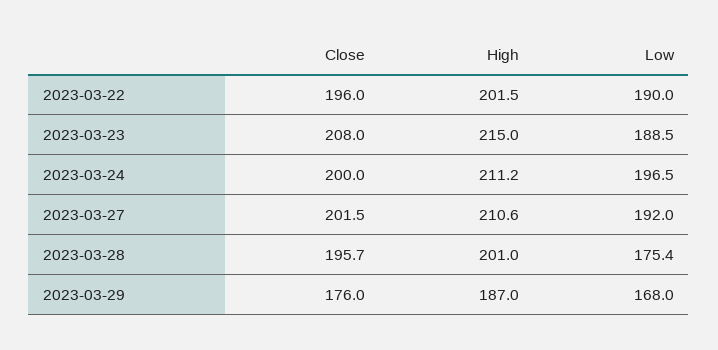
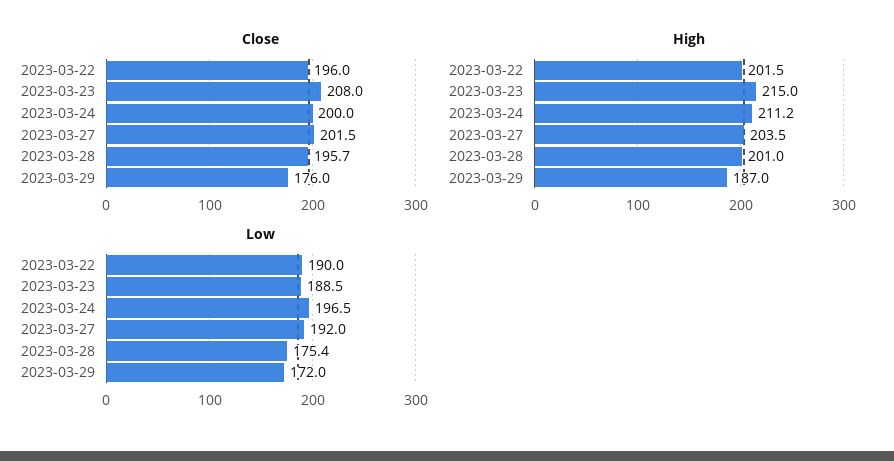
High, 2023-03-27: 210.6 -> 203.5
Low, 2023-03-29: 168 -> 172

